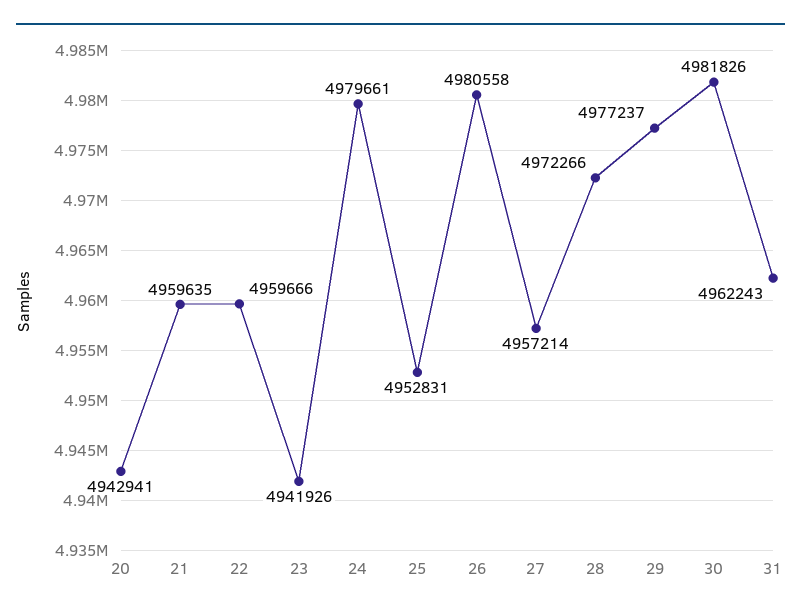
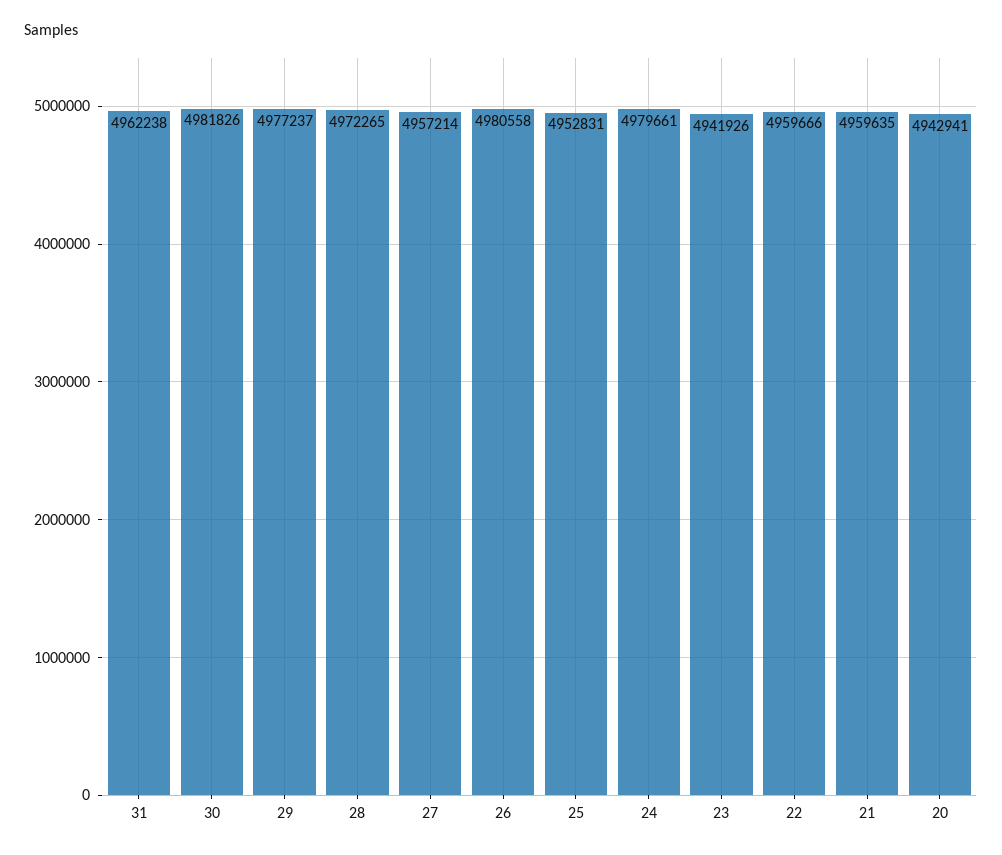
28: 4972266 -> 4972265
31: 4962243 -> 4962238

